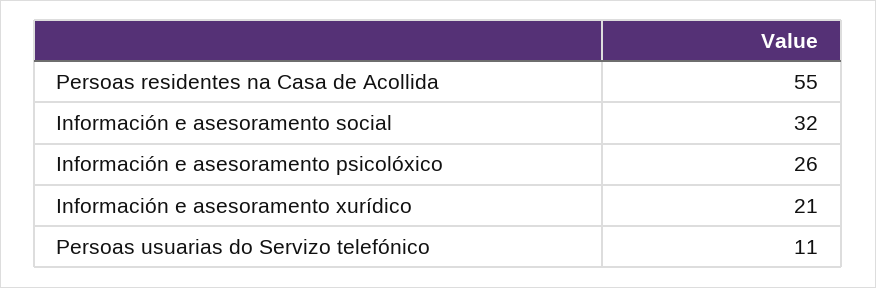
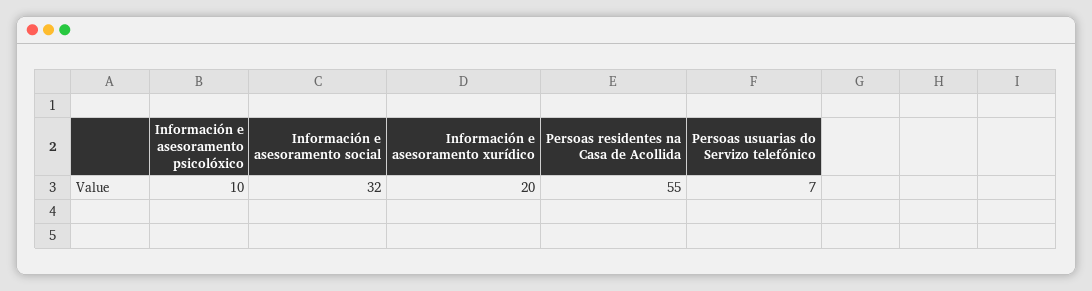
Información e asesoramento psicolóxico: 26 -> 10
Información e asesoramento xurídico: 21 -> 20
Persoas usuarias do Servizo telefónico: 11 -> 7

